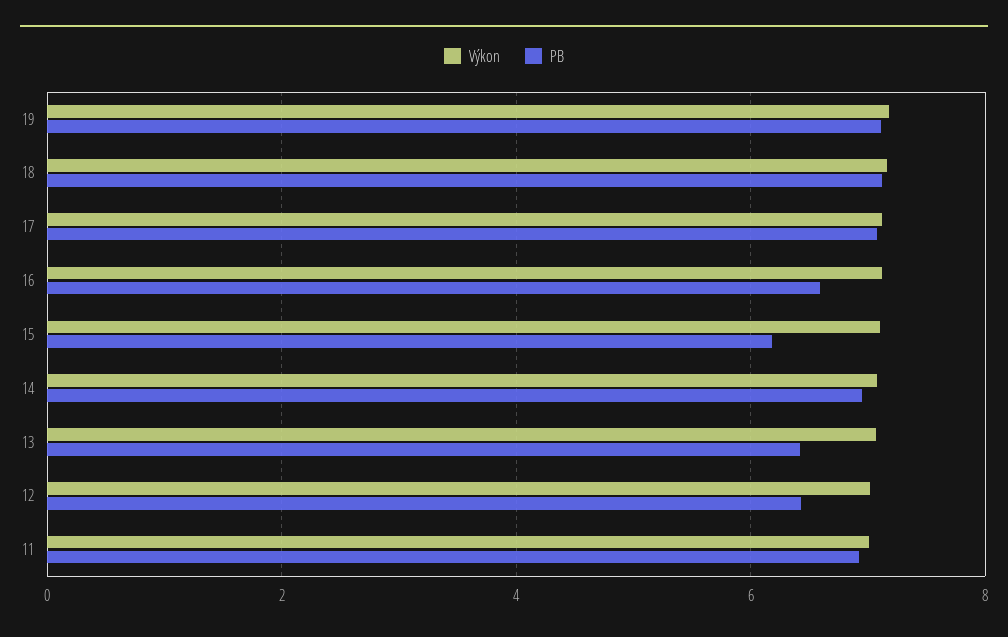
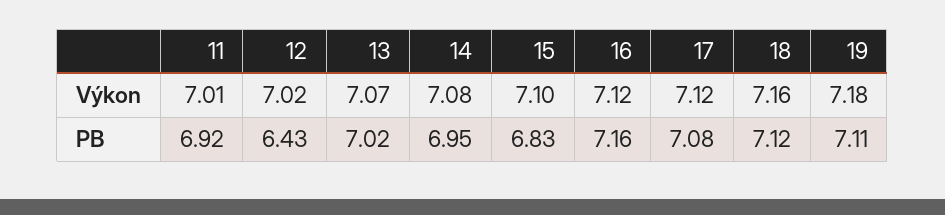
PB, 16: 6.6 -> 7.16
PB, 15: 6.2 -> 6.83
PB, 13: 6.4 -> 7.02

